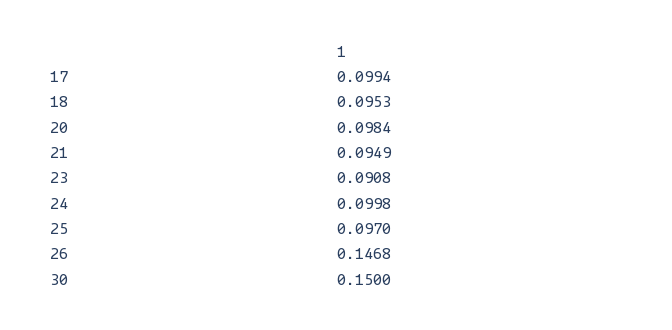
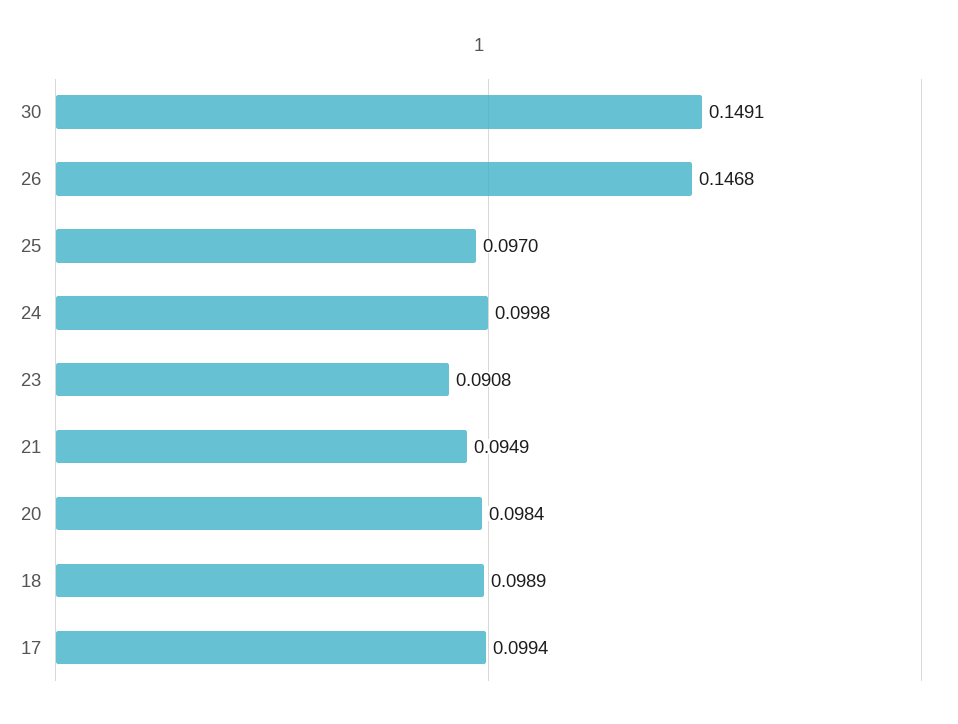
18: 0.0953 -> 0.0989
30: 0.15 -> 0.1491

